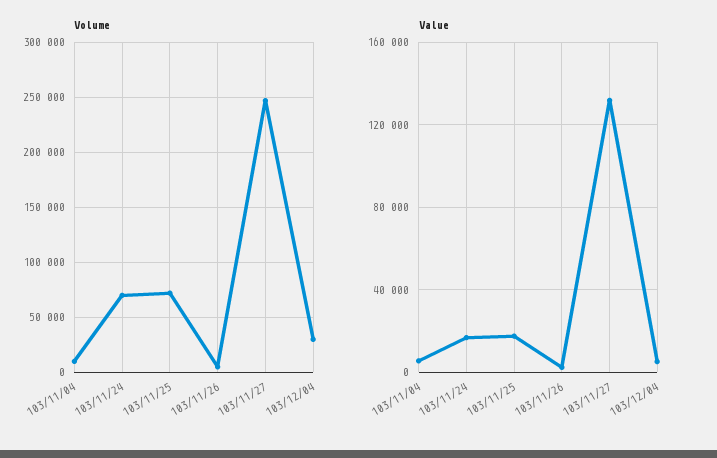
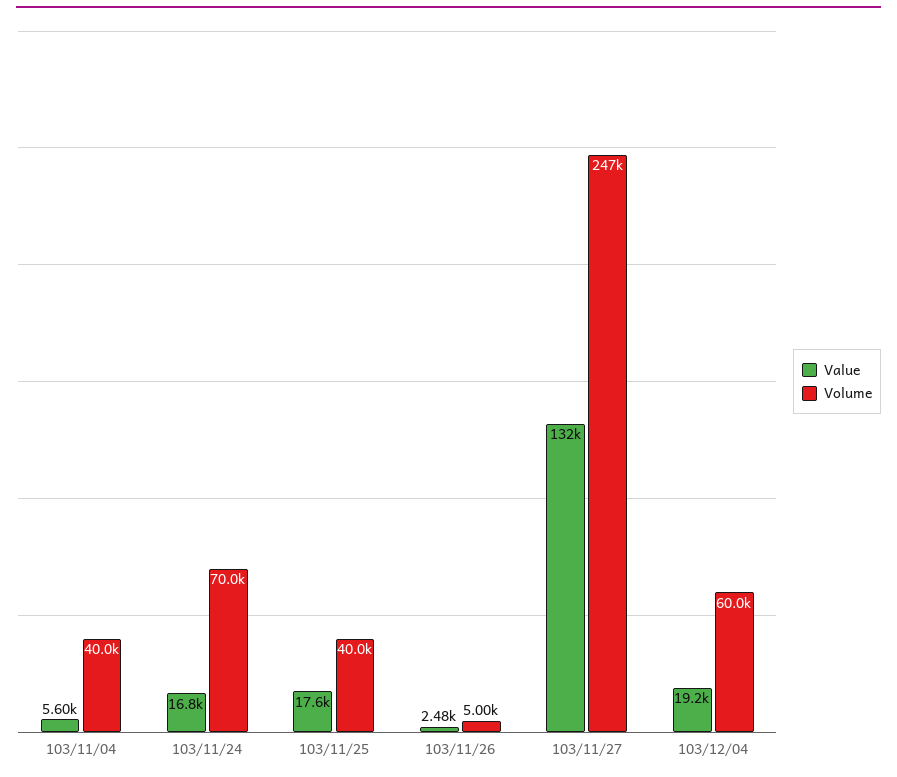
Volume, 103/11/04: 10000 -> 40000
Volume, 103/11/25: 70000 -> 40000
Volume, 103/12/04: 30000 -> 60000
Value, 103/12/04: 5000 -> 19200

